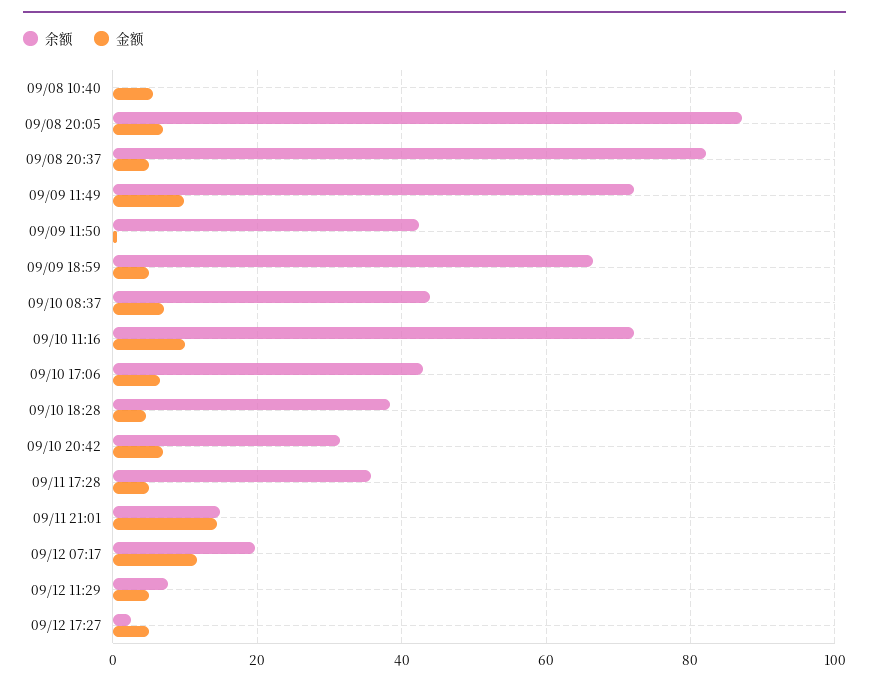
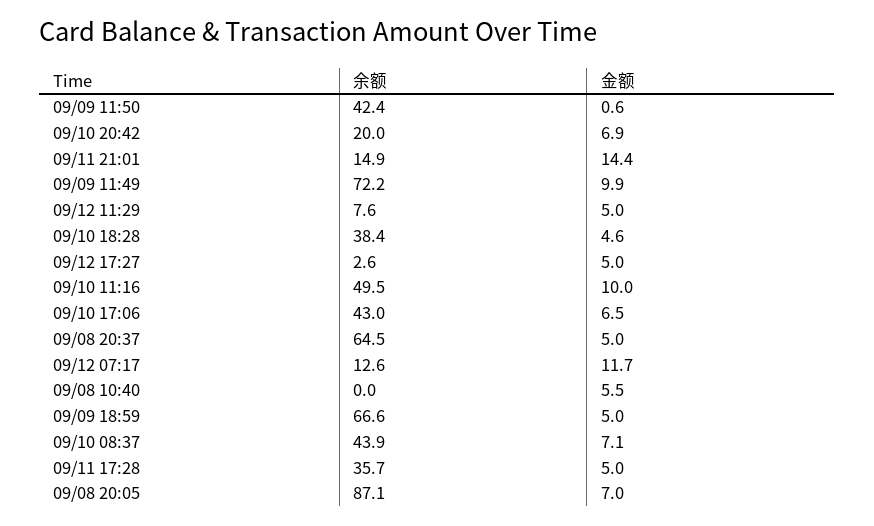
余额, 09/08 20:37: 82 -> 64.5
余额, 09/10 11:16: 72 -> 49.5
余额, 09/10 20:42: 32 -> 20
余额, 09/12 07:17: 20 -> 12.6

